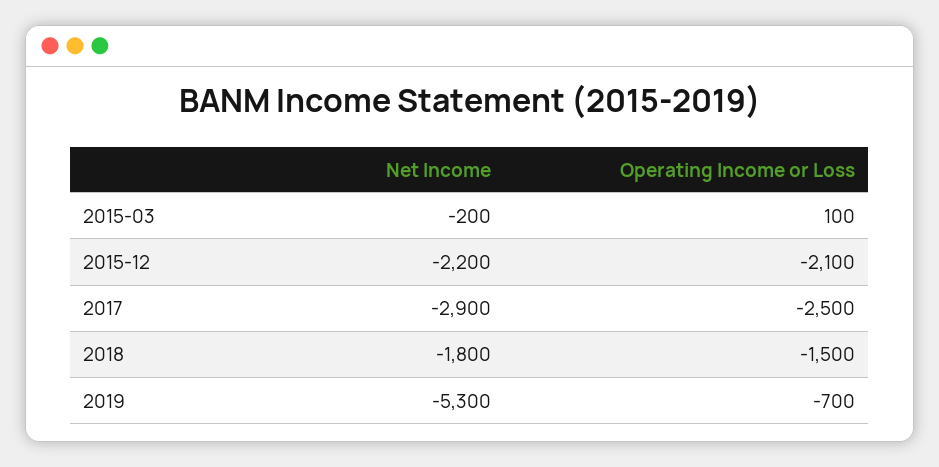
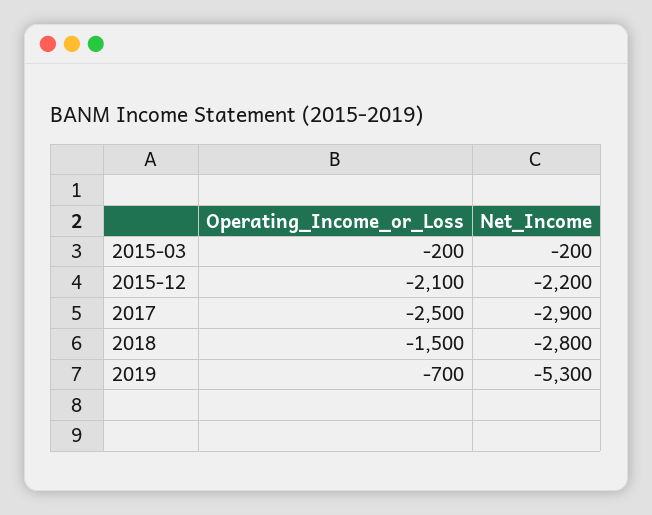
Operating Income or Loss, 2015-03: 100 -> -200
Net Income, 2018: -1800 -> -2800

